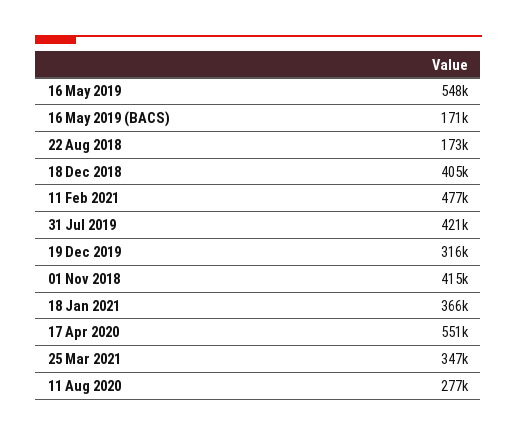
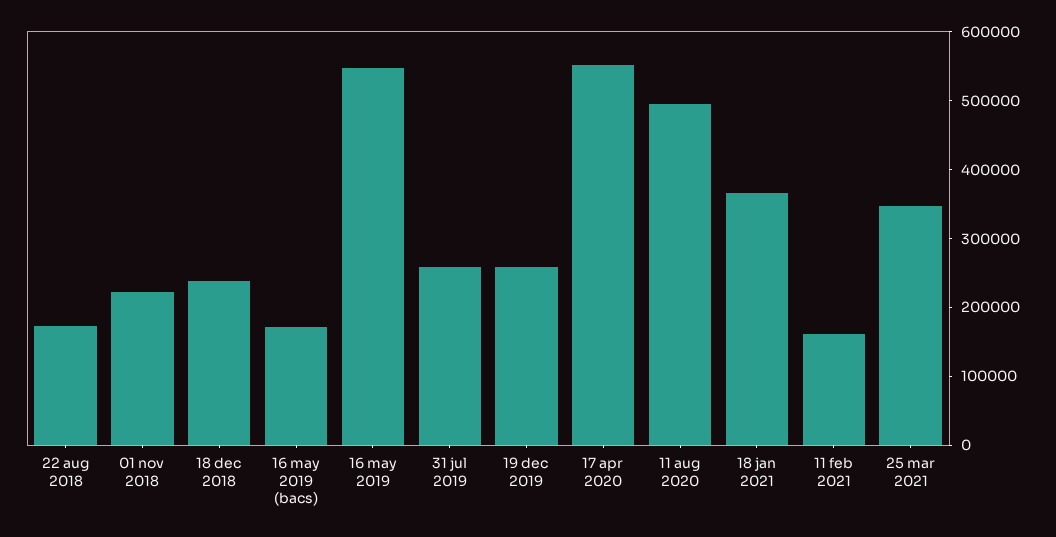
18 Dec 2018: 405000 -> 240000
11 Feb 2021: 477000 -> 160000
31 Jul 2019: 421000 -> 260000
19 Dec 2019: 316000 -> 260000
01 Nov 2018: 415000 -> 220000
11 Aug 2020: 277000 -> 500000

